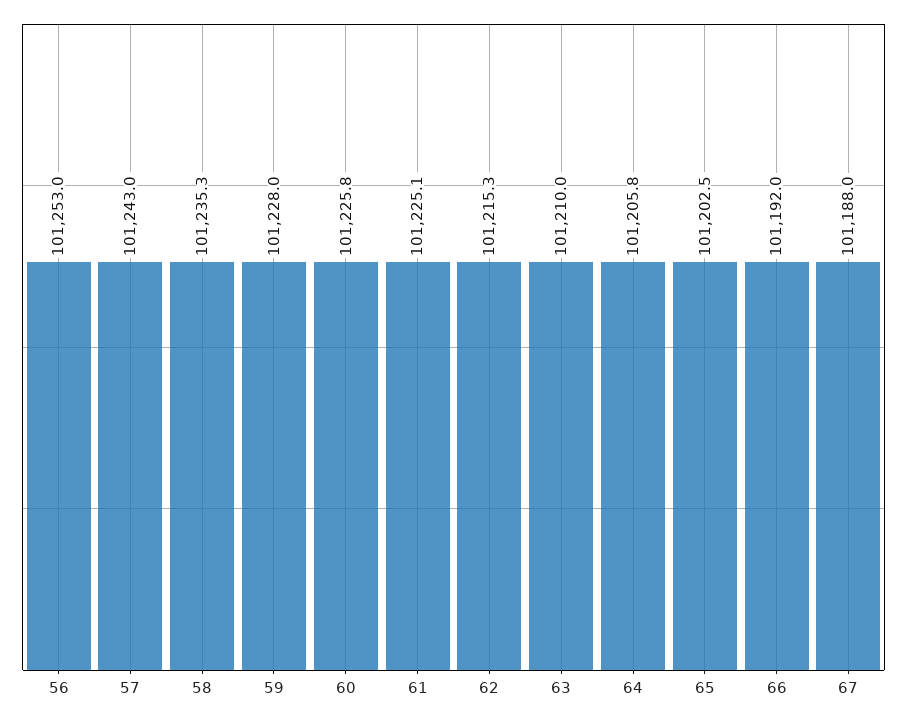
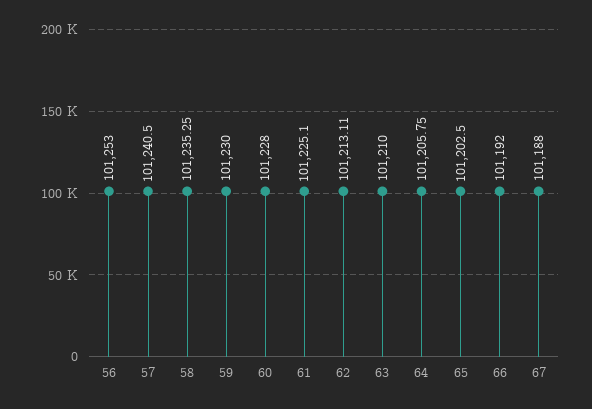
57: 101243 -> 101240.5
59: 101228 -> 101230
60: 101225.8 -> 101228
62: 101215.3 -> 101213.11

